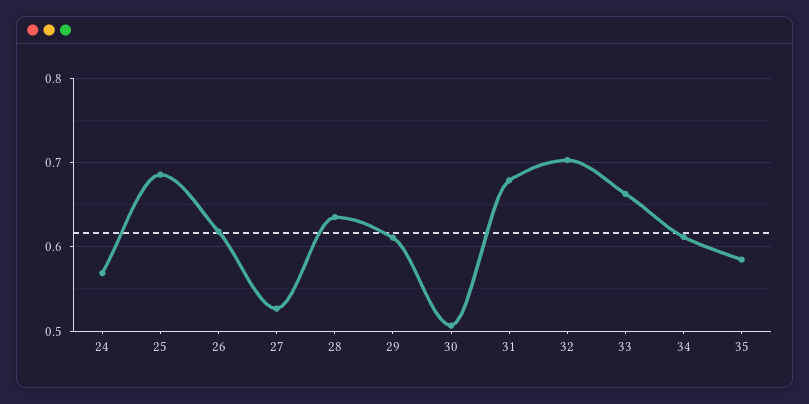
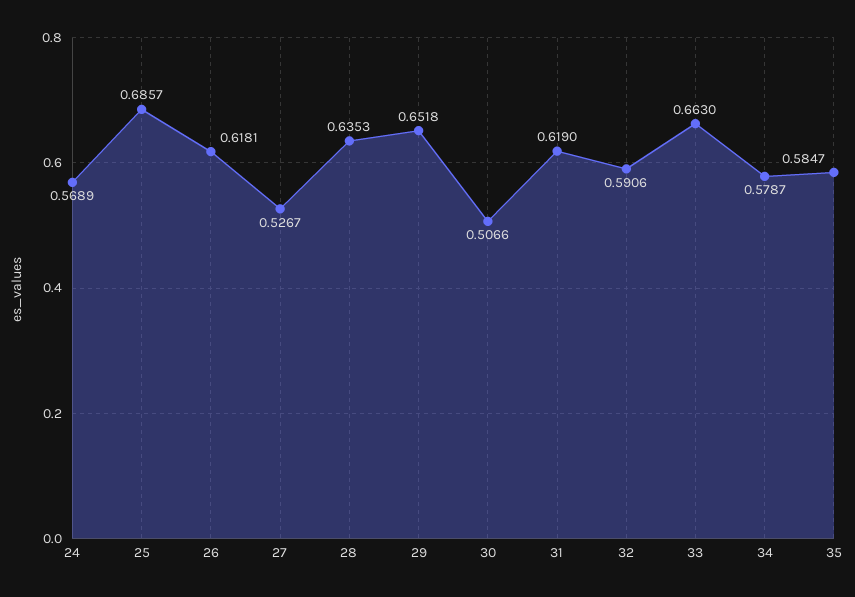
29: 0.61 -> 0.6518
31: 0.68 -> 0.619
32: 0.7 -> 0.5906
34: 0.61 -> 0.5787

